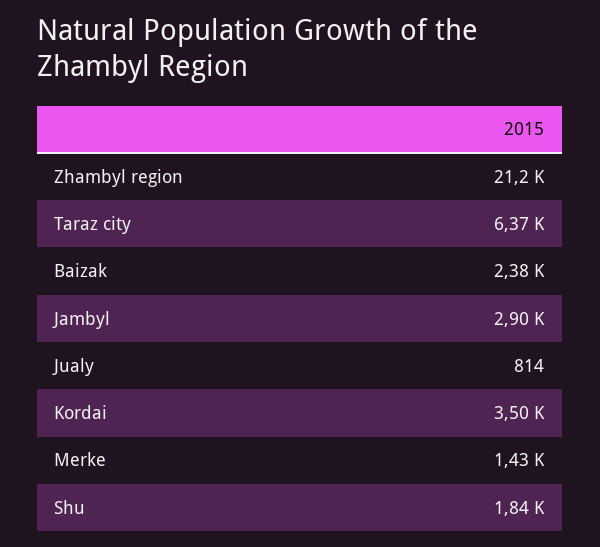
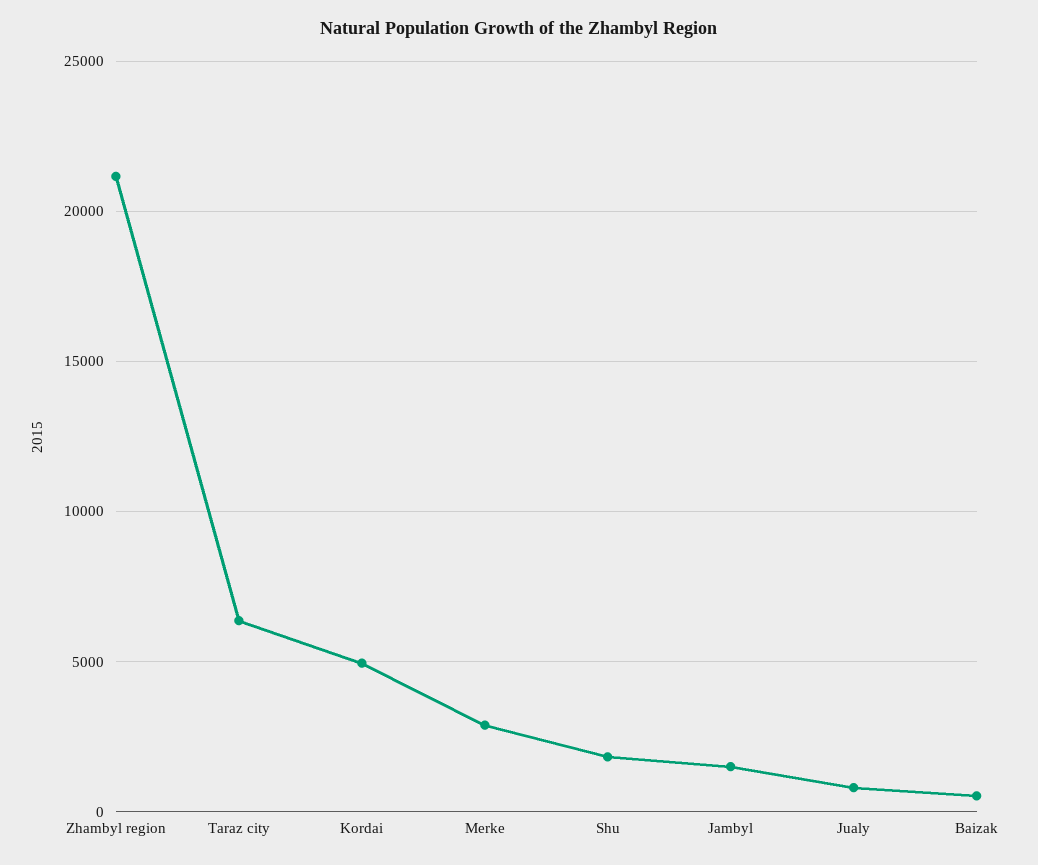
Baizak: 2380 -> 500
Jambyl: 2900 -> 1500
Kordai: 3500 -> 5000
Merke: 1430 -> 3000

